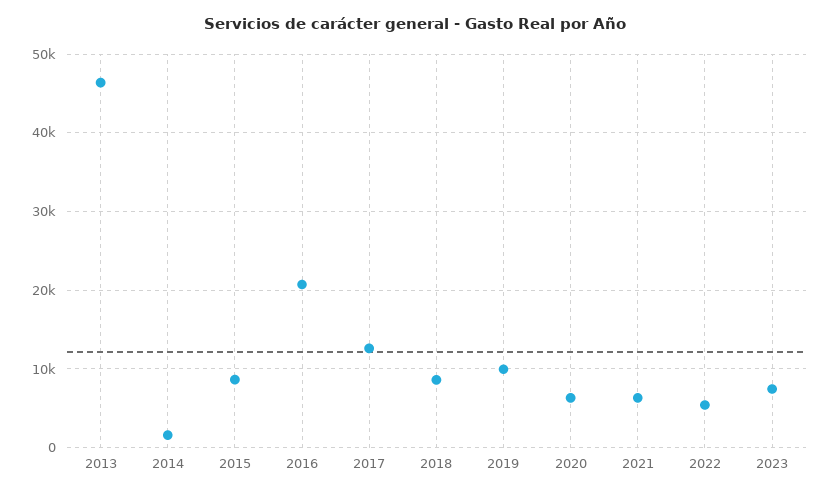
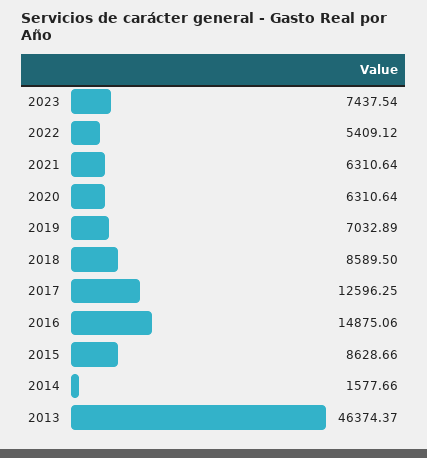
2016: 21000 -> 14875.06
2019: 10000 -> 7032.89

